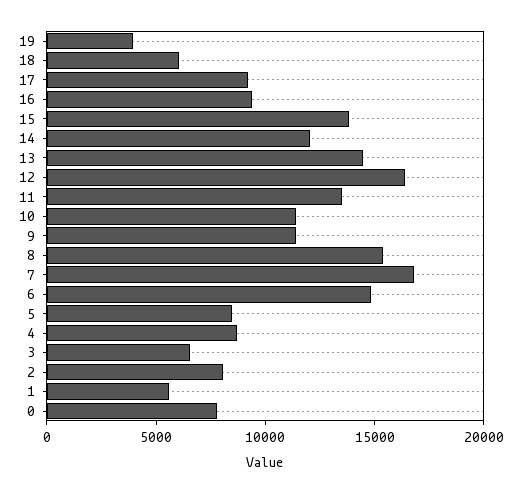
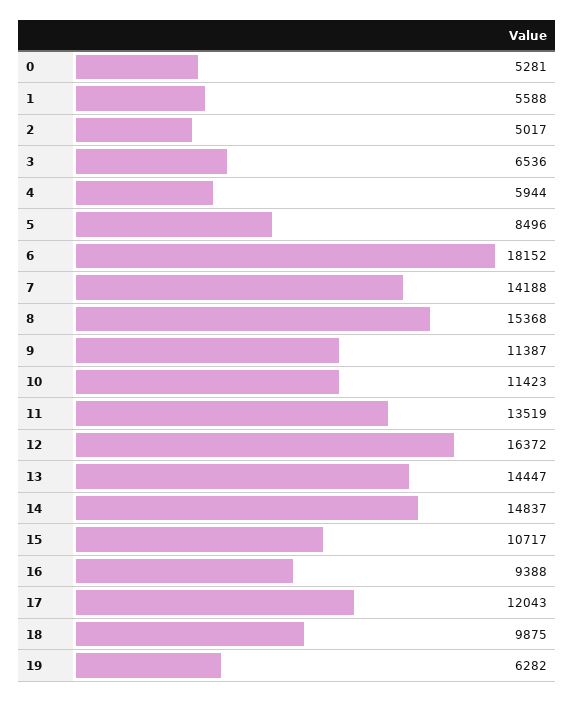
19: 4000 -> 6282
18: 6000 -> 9875
17: 9000 -> 12043
15: 14000 -> 10717
14: 12000 -> 14837
7: 17000 -> 14188
6: 15000 -> 18152
4: 9000 -> 5944
2: 8000 -> 5017
0: 8000 -> 5281

